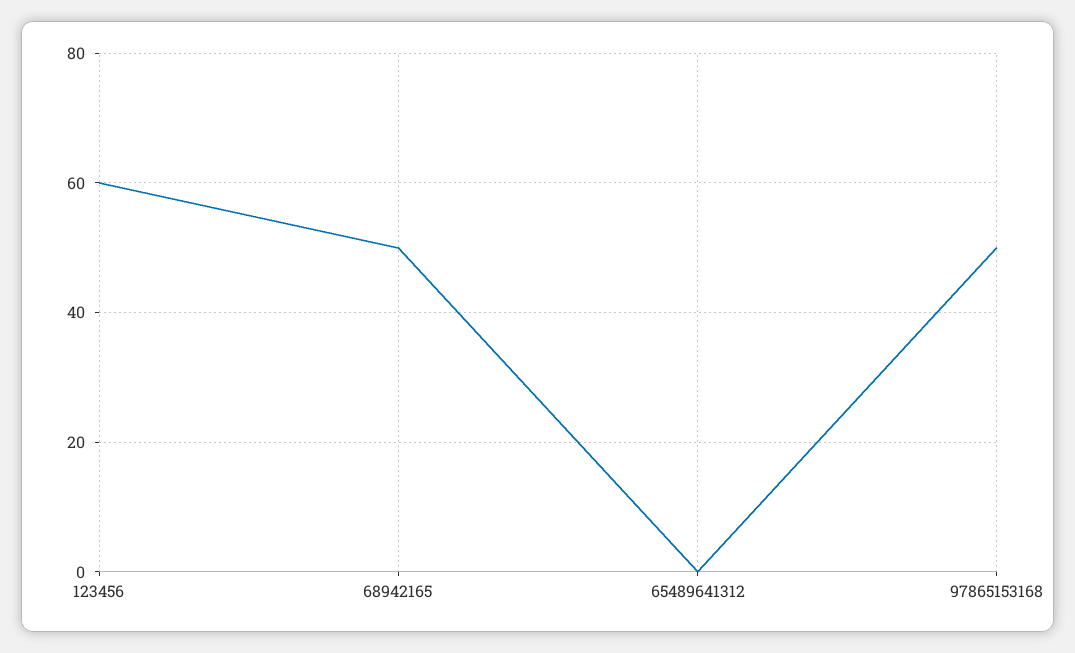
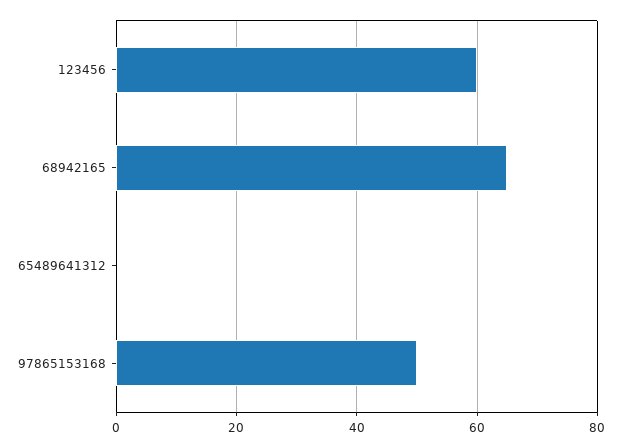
68942165: 50 -> 65

